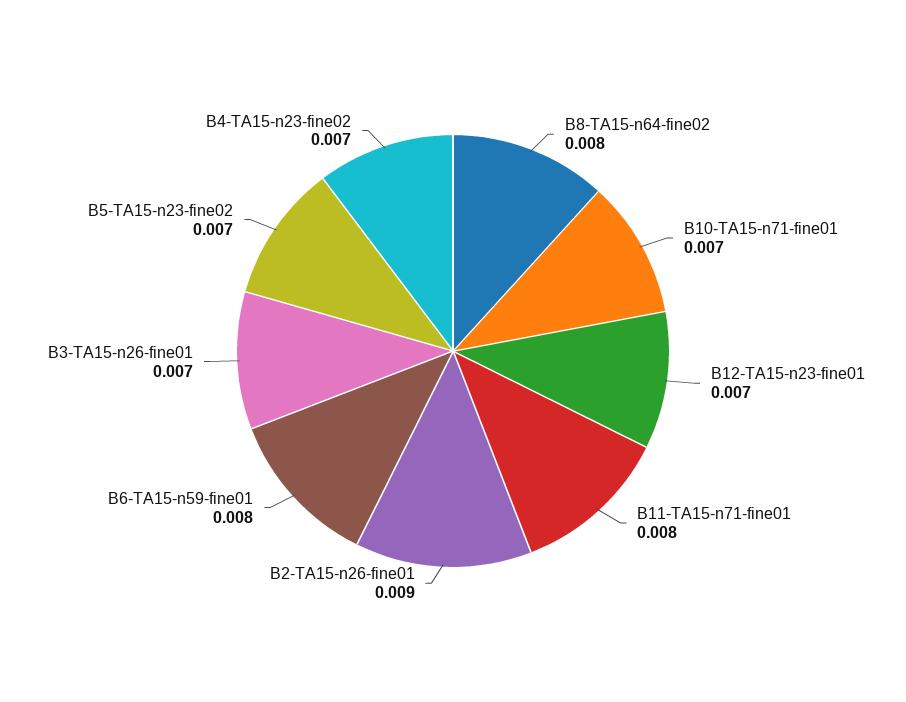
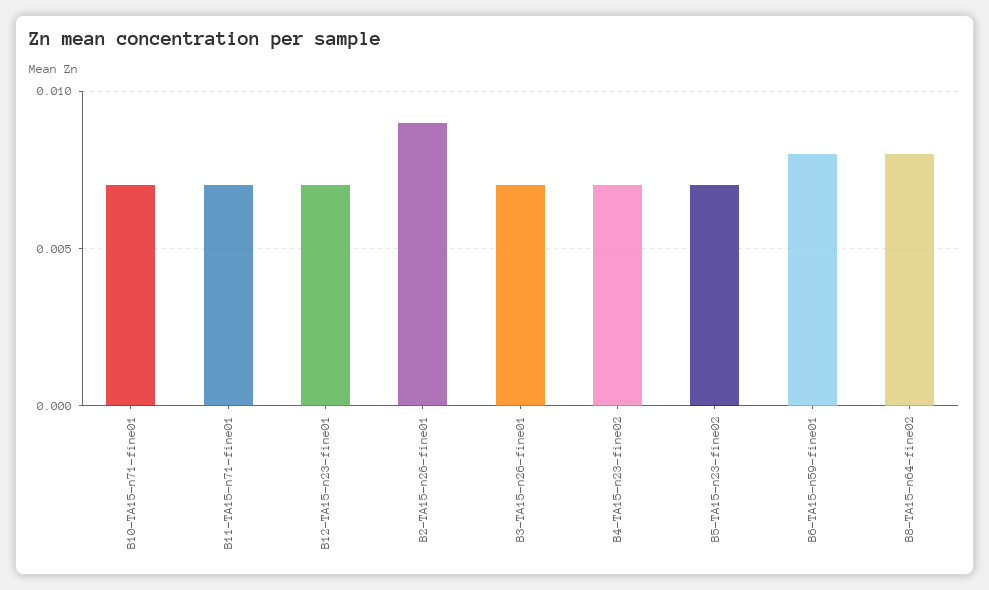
B11-TA15-n71-fine01: 0.008 -> 0.007

